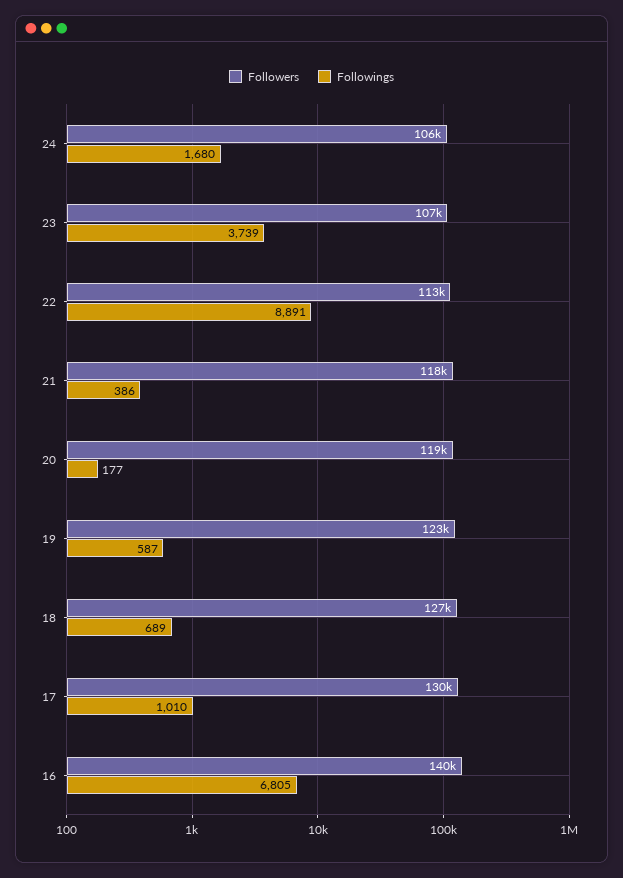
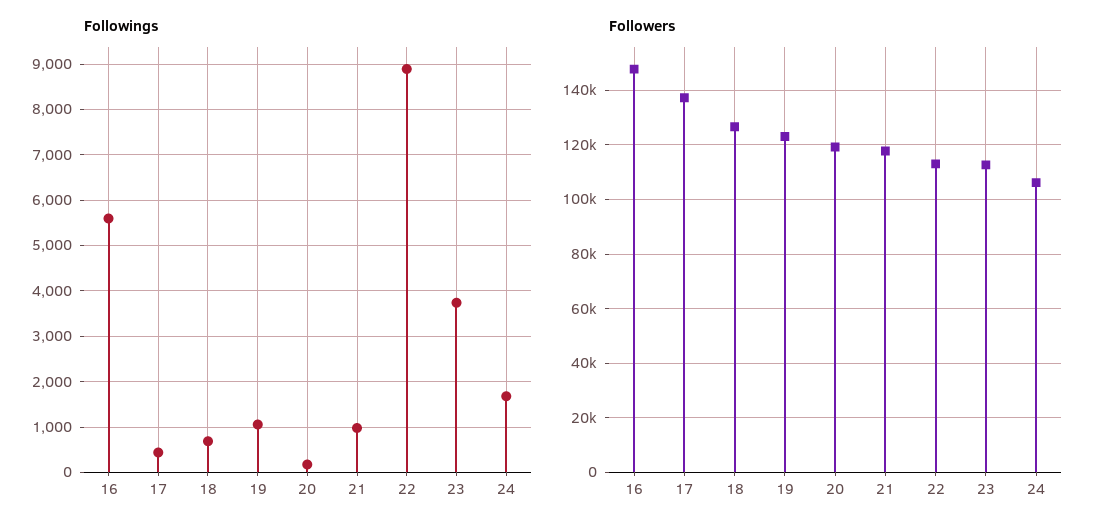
Followers, 23: 107000 -> 112500
Followings, 21: 386 -> 1000
Followings, 19: 587 -> 1000
Followers, 17: 130000 -> 137500
Followings, 17: 1010 -> 400
Followers, 16: 140000 -> 147500
Followings, 16: 6805 -> 5600

